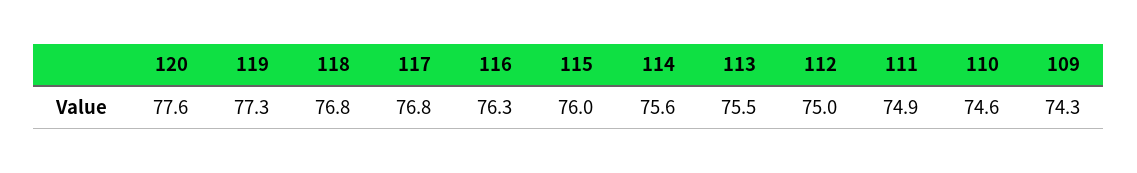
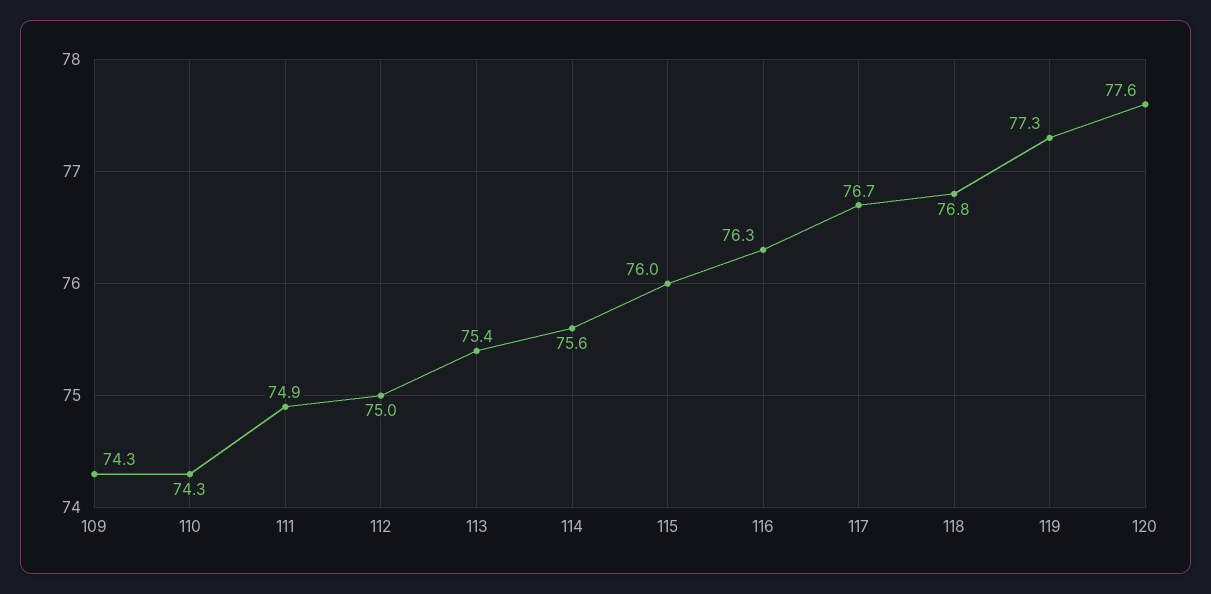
117: 76.8 -> 76.7
113: 75.5 -> 75.4
110: 74.6 -> 74.3

